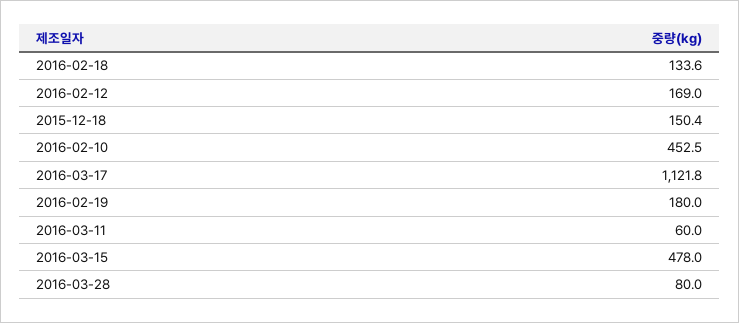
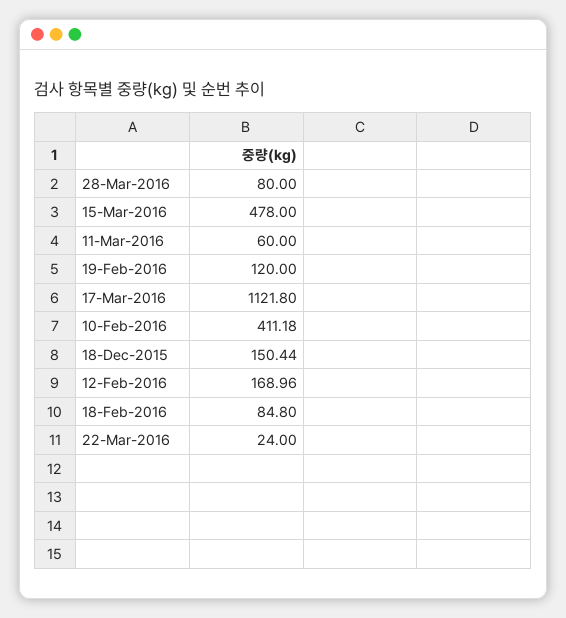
2016-02-18: 133.6 -> 84.8
2016-02-10: 452.5 -> 411.18
2016-02-19: 180 -> 120
22-Mar-2016: none -> 24

